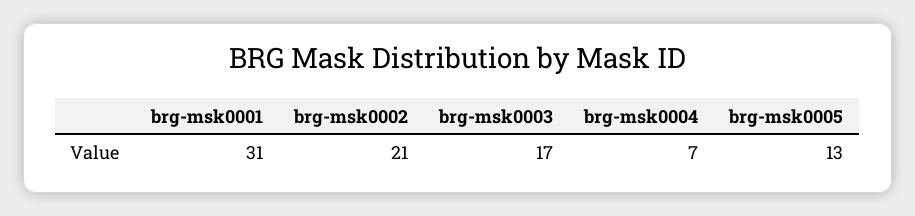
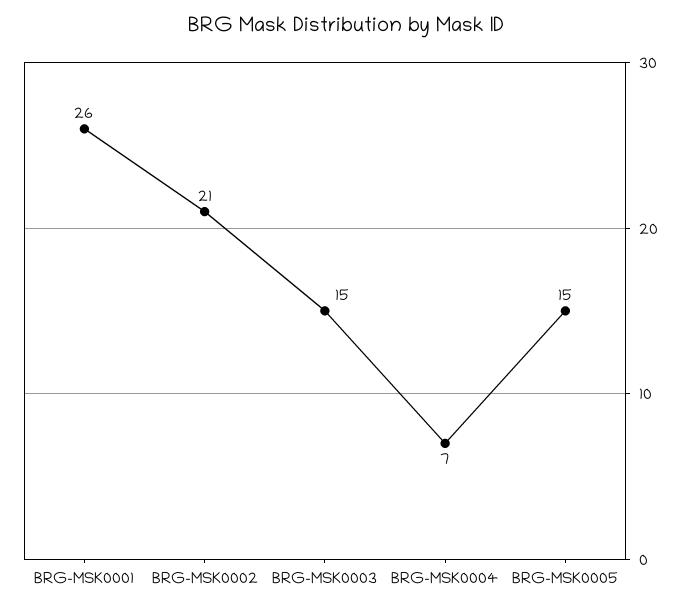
brg-msk0001: 31 -> 26
brg-msk0003: 17 -> 15
brg-msk0005: 13 -> 15

